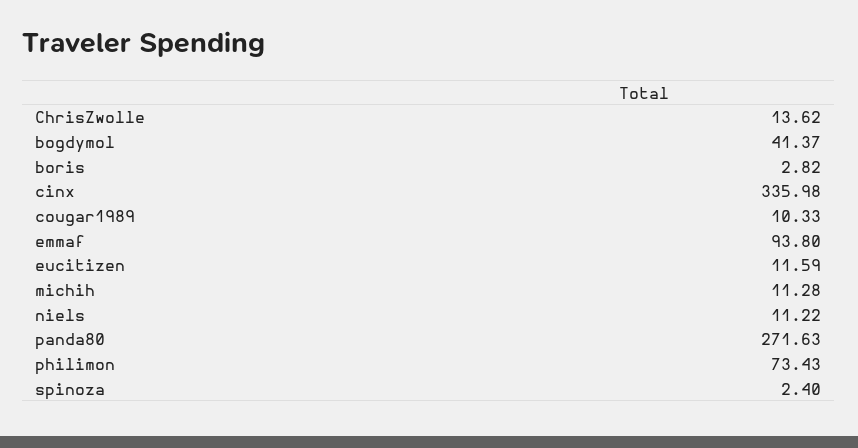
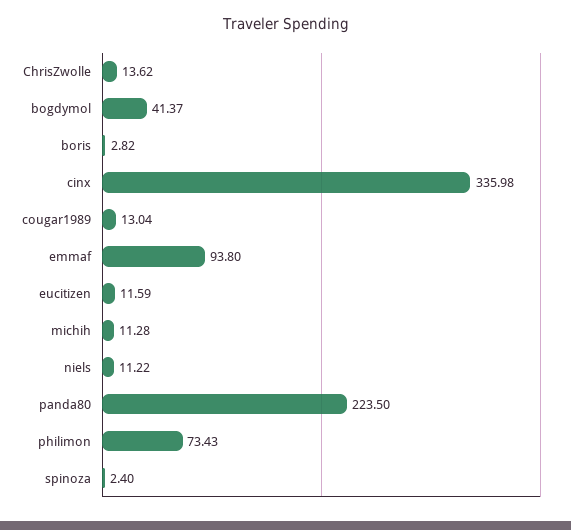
cougar1989: 10.33 -> 13.04
panda80: 271.63 -> 223.5

